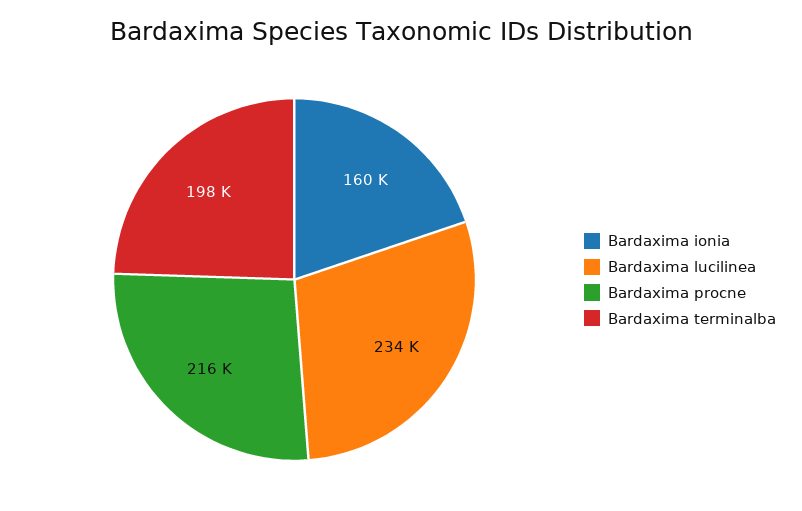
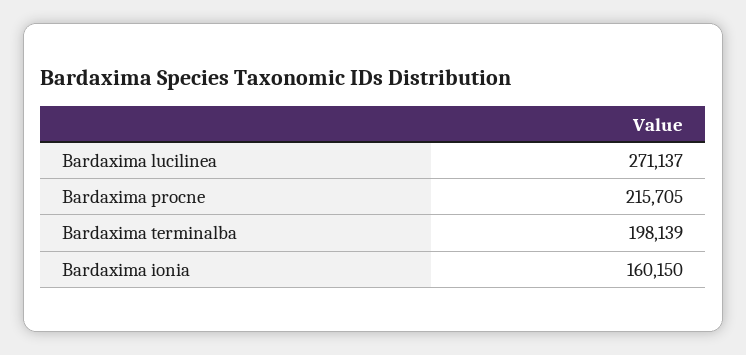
Bardaxima lucilinea: 234000 -> 271137

